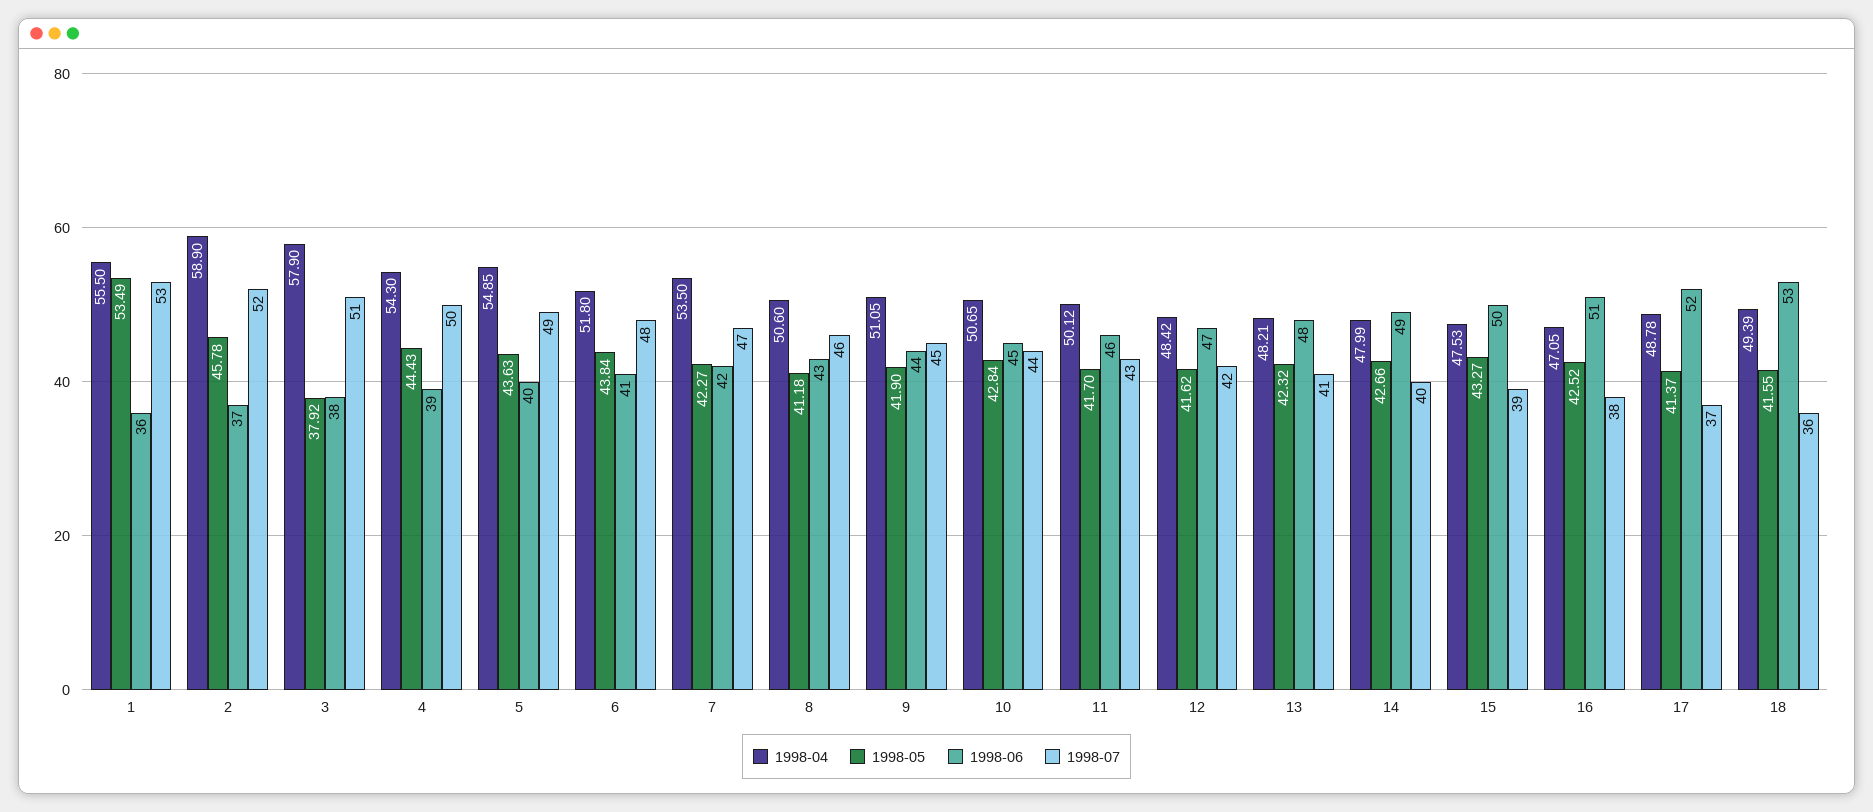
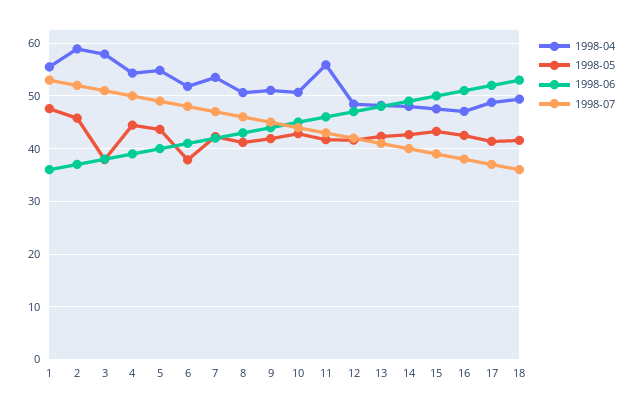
1998-05, 1: 53.49 -> 48
1998-05, 6: 43.84 -> 38
1998-04, 11: 50.12 -> 56

